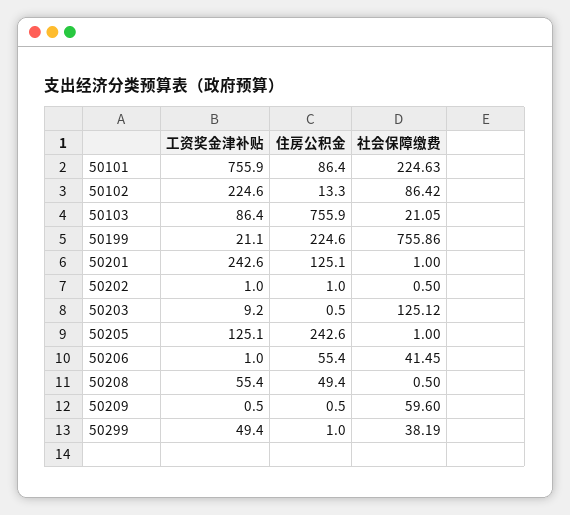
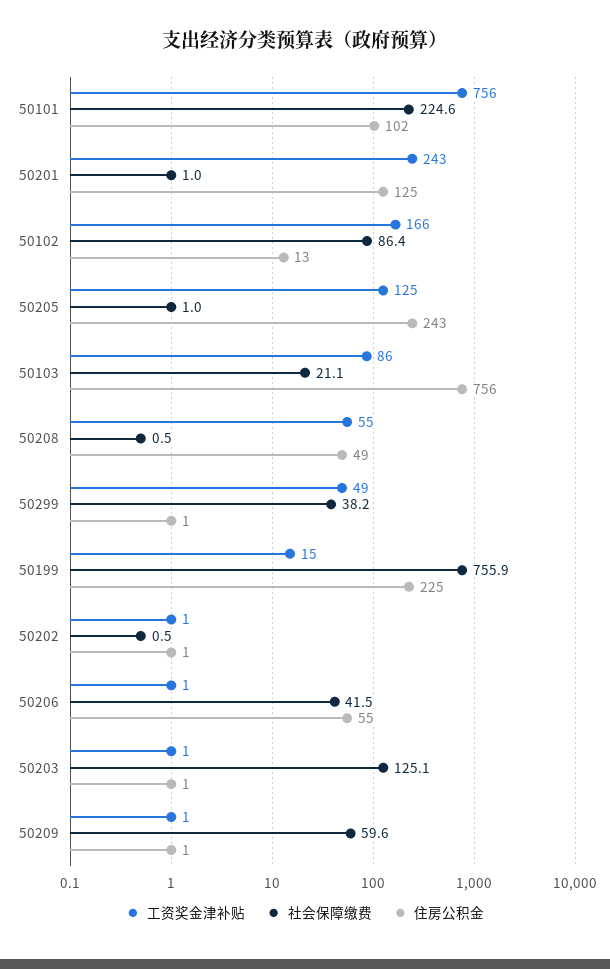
住房公积金, 50101: 86.4 -> 102
工资奖金津补贴, 50102: 224.6 -> 166
工资奖金津补贴, 50199: 21.1 -> 15
工资奖金津补贴, 50203: 9.2 -> 1

